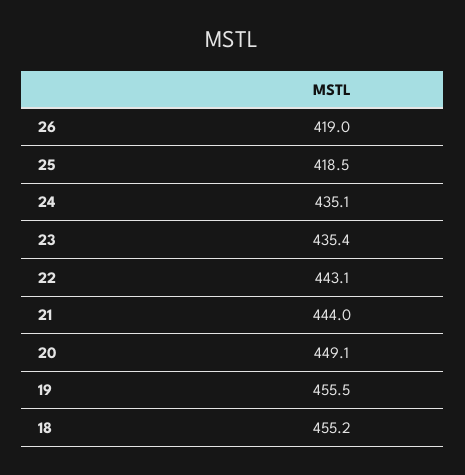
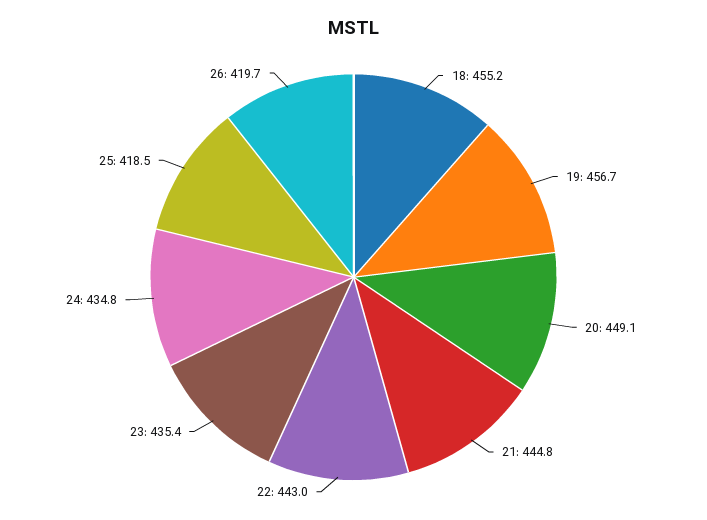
26: 419 -> 419.7
24: 435.1 -> 434.8
22: 443.1 -> 443
21: 444 -> 444.8
19: 455.5 -> 456.7

